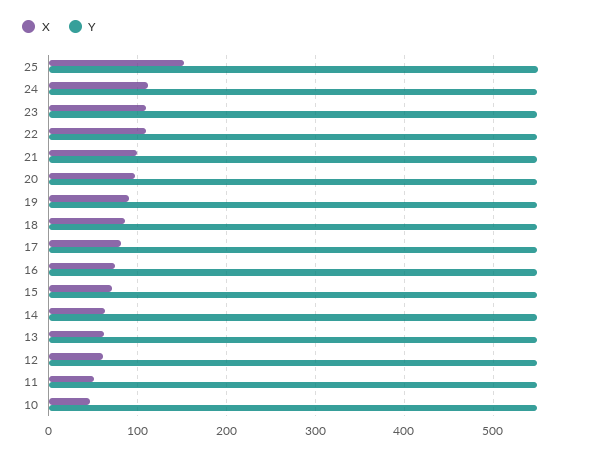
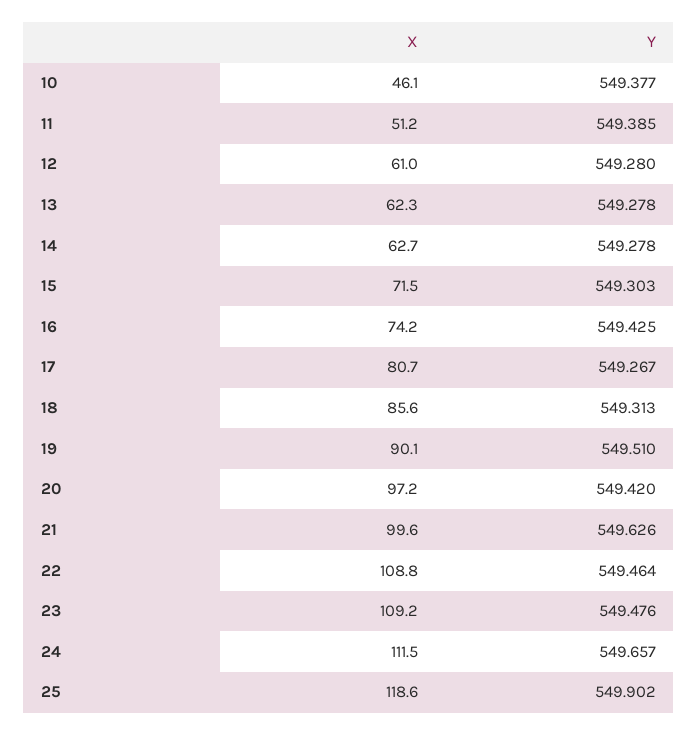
X, 25: 150 -> 118.6

